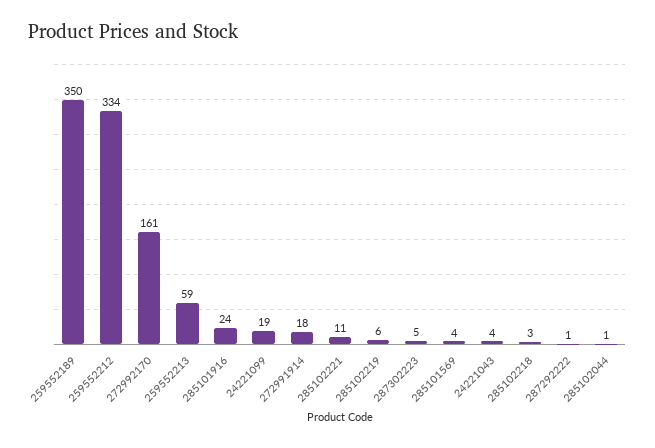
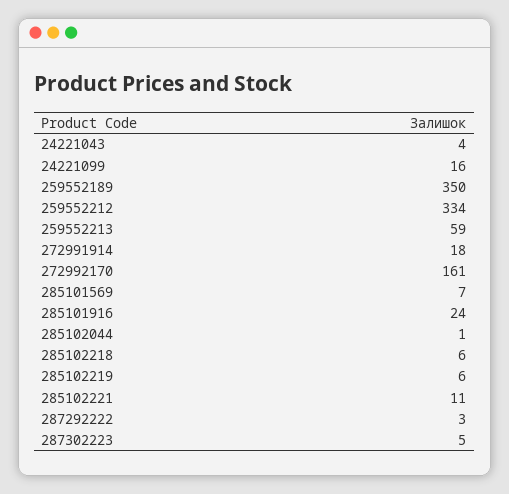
24221099: 19 -> 16
285101569: 4 -> 7
285102218: 3 -> 6
287292222: 1 -> 3

